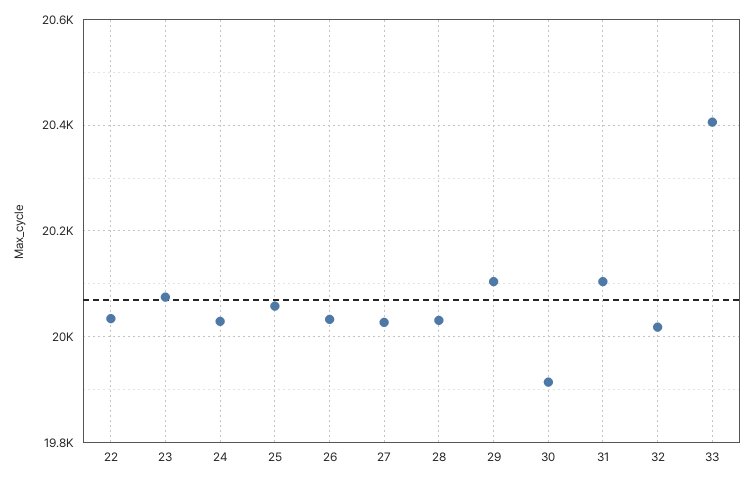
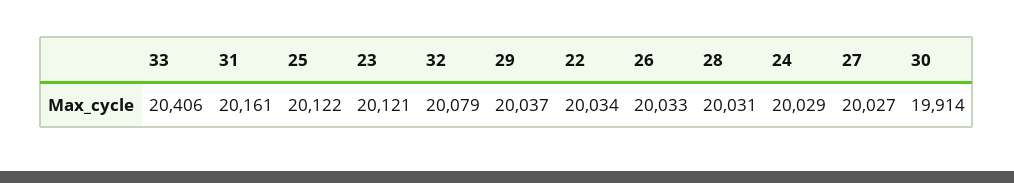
23: 20080 -> 20121
25: 20060 -> 20122
29: 20100 -> 20037
31: 20100 -> 20161
32: 20020 -> 20079

